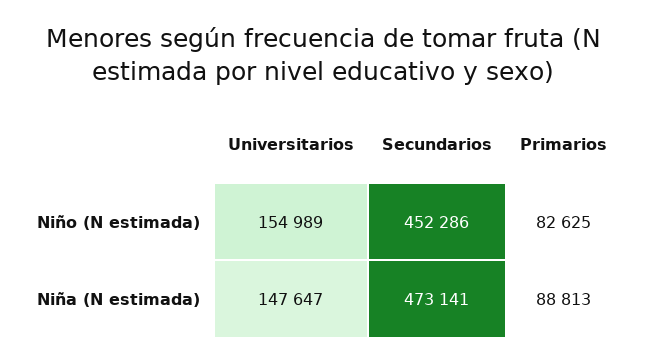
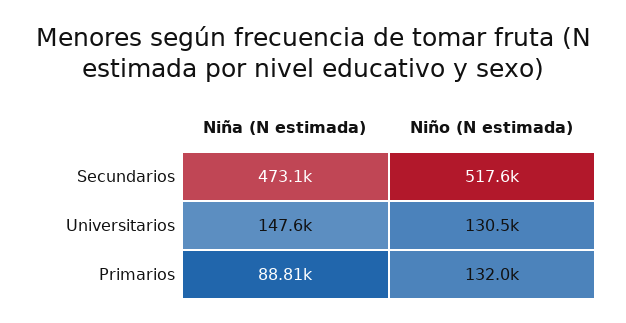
Universitarios, Niño (N estimada): 154989 -> 130500
Secundarios, Niño (N estimada): 452286 -> 517600
Primarios, Niño (N estimada): 82625 -> 132000

